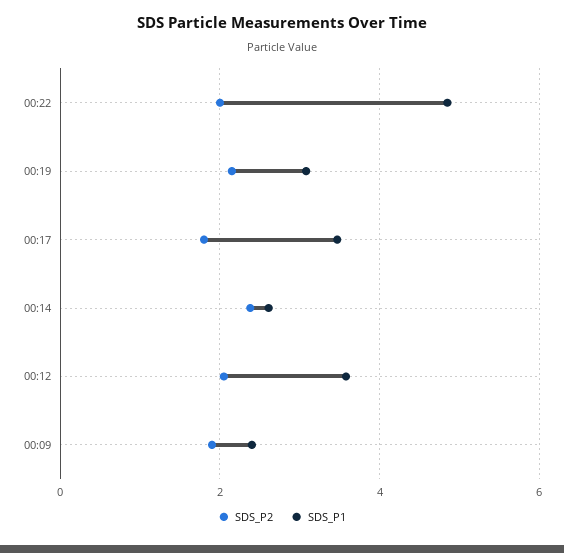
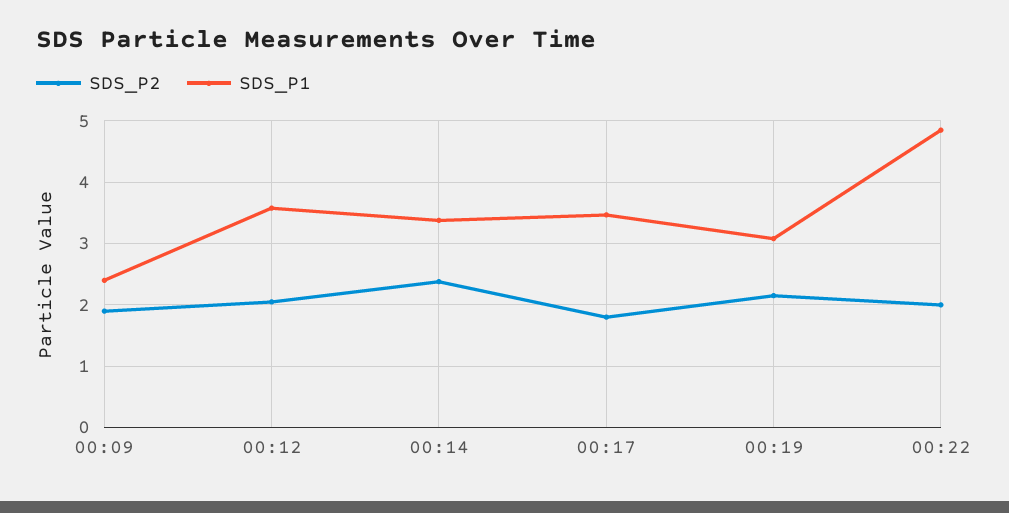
SDS_P1, 00:14: 2.6 -> 3.4

